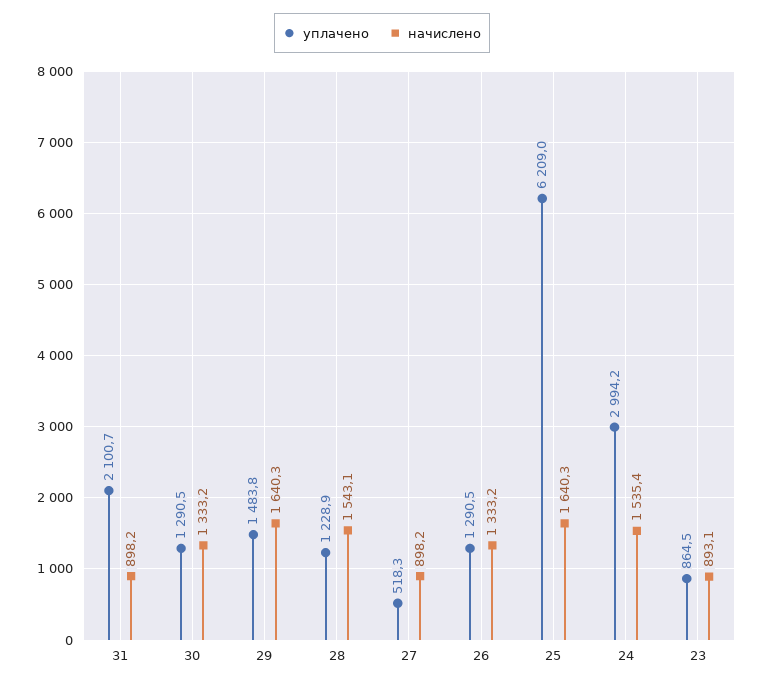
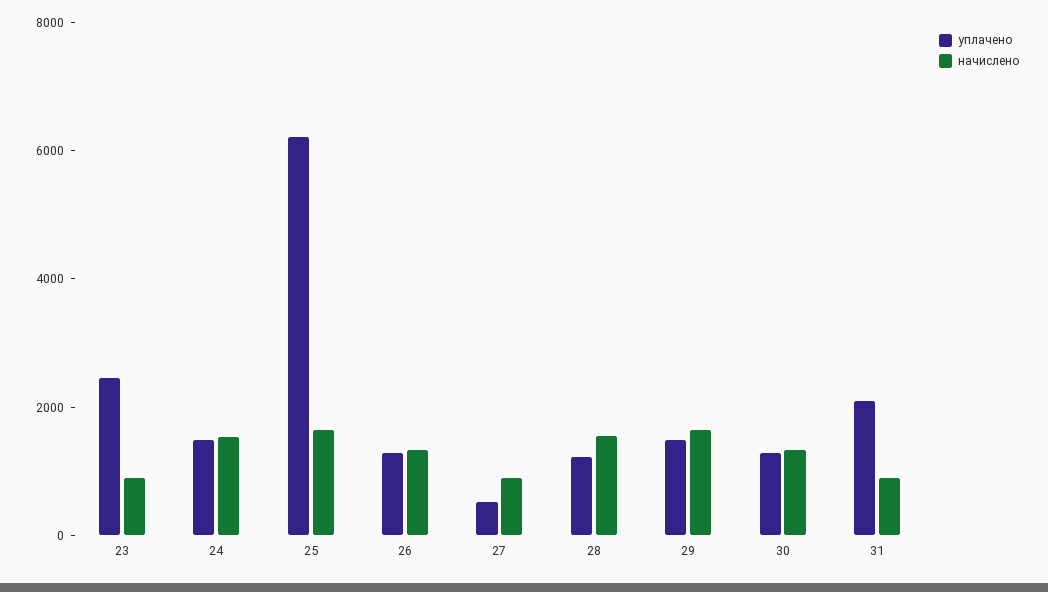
уплачено, 24: 2994.2 -> 1500
уплачено, 23: 864.5 -> 2500

